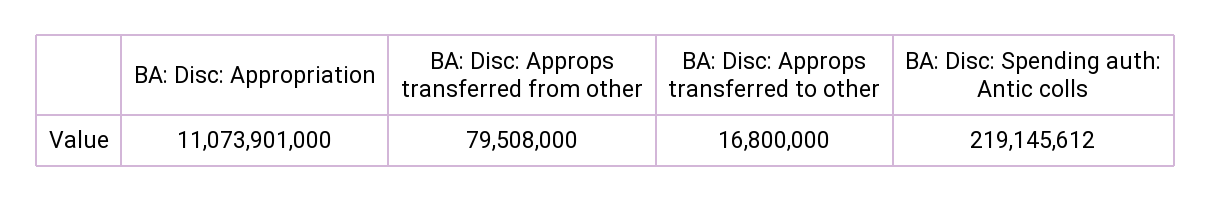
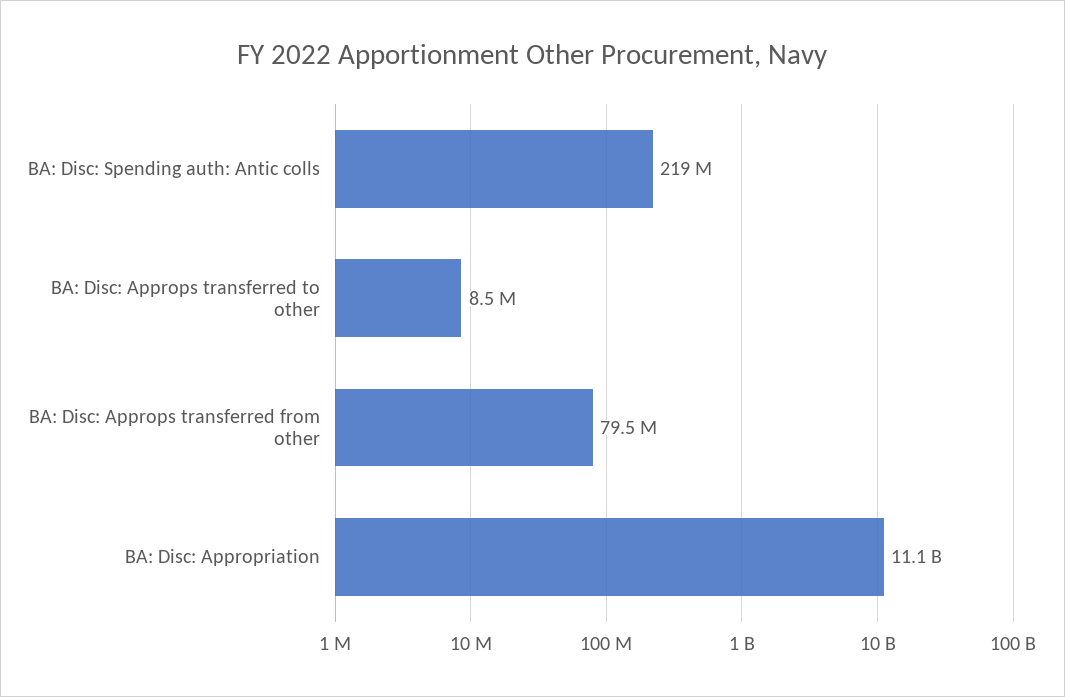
BA: Disc: Approps transferred to other: 16800000 -> 8500000

